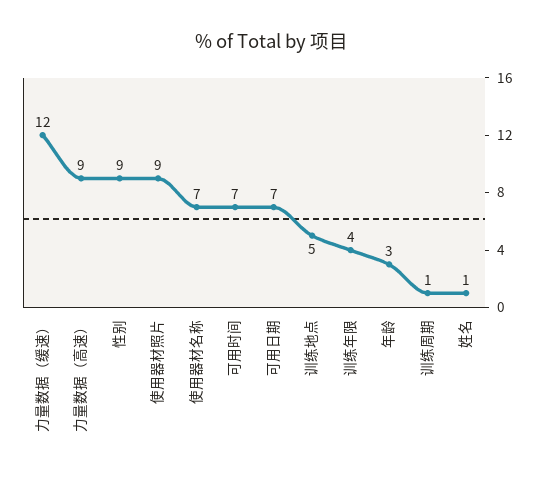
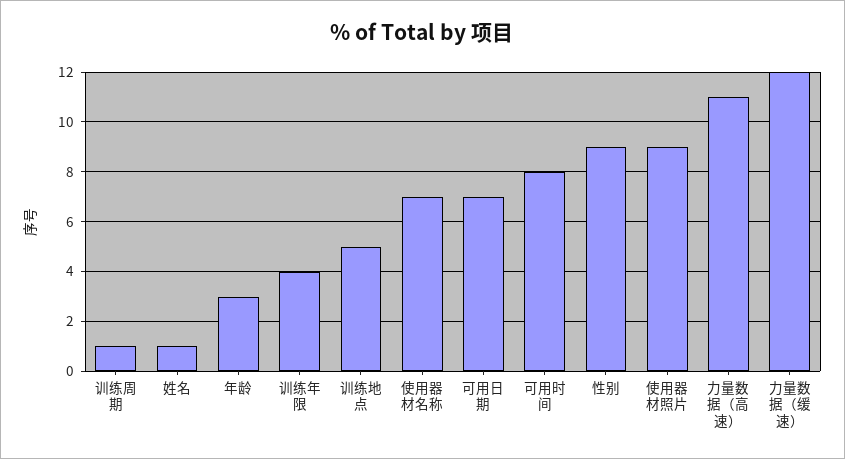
力量数据（高速）: 9 -> 11
可用时间: 7 -> 8

